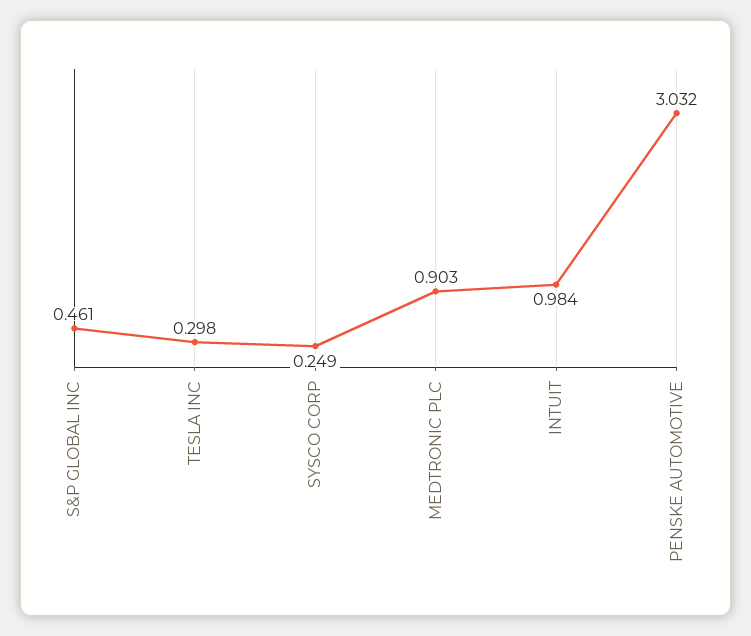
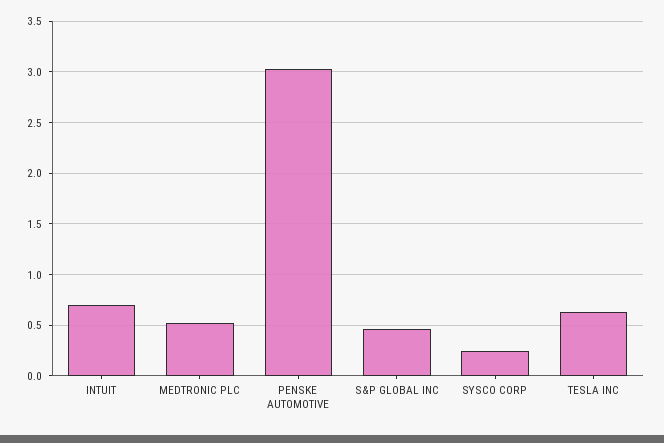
TESLA INC: 0.298 -> 0.6
MEDTRONIC PLC: 0.903 -> 0.5
INTUIT: 0.984 -> 0.7

